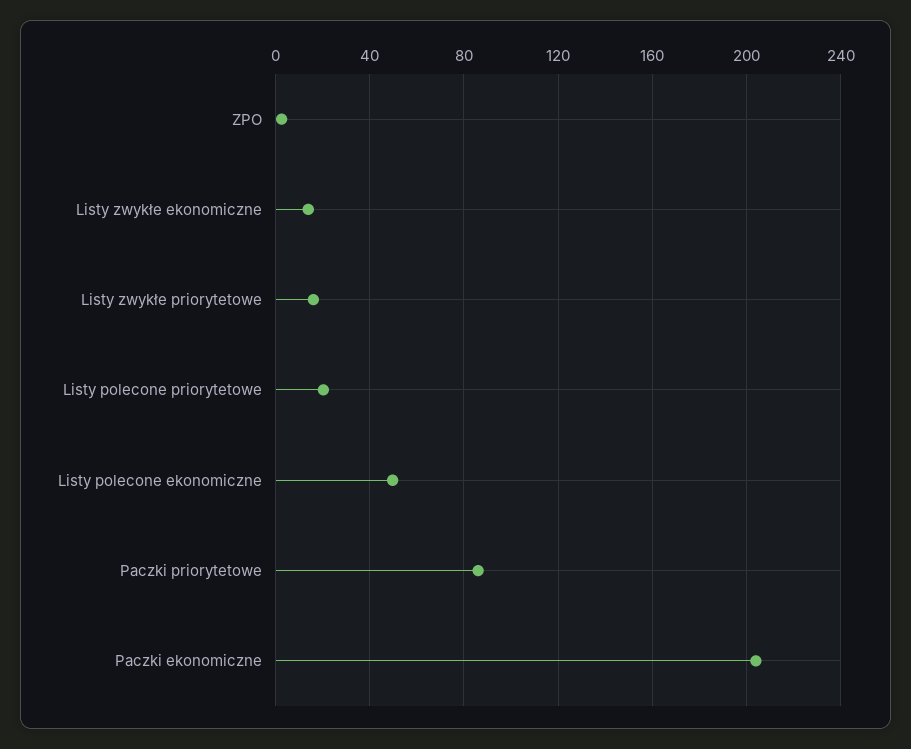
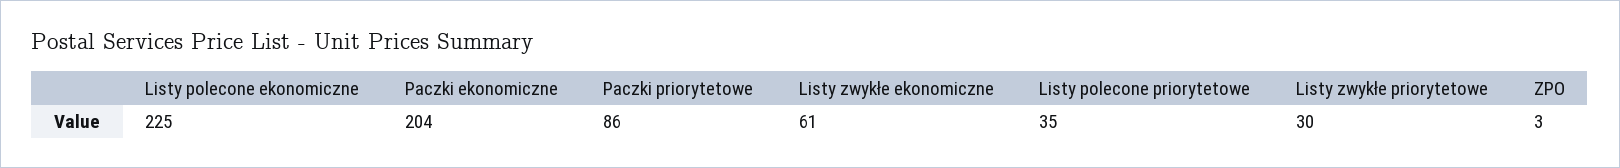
Listy zwykłe ekonomiczne: 15 -> 61
Listy zwykłe priorytetowe: 15 -> 30
Listy polecone priorytetowe: 20 -> 35
Listy polecone ekonomiczne: 50 -> 225

